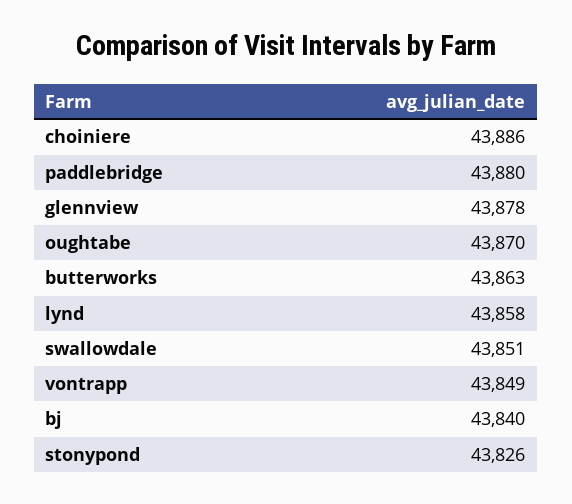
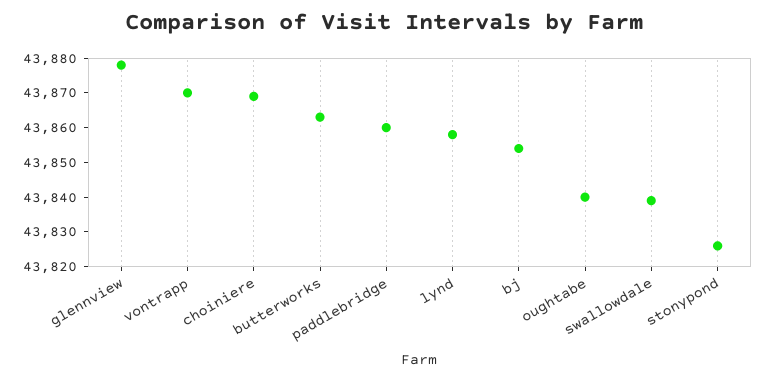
choiniere: 43886 -> 43870
paddlebridge: 43880 -> 43860
oughtabe: 43870 -> 43840
swallowdale: 43851 -> 43840
vontrapp: 43849 -> 43870
bj: 43840 -> 43855

